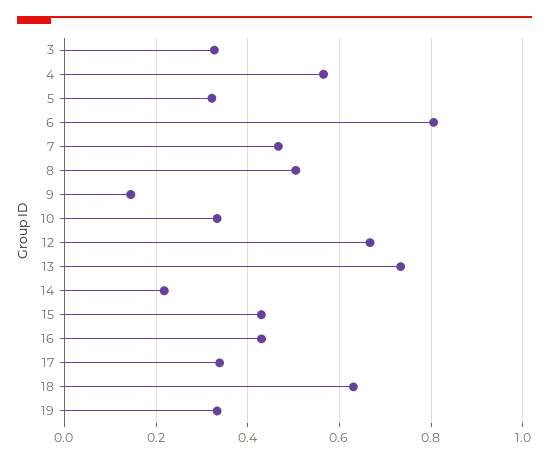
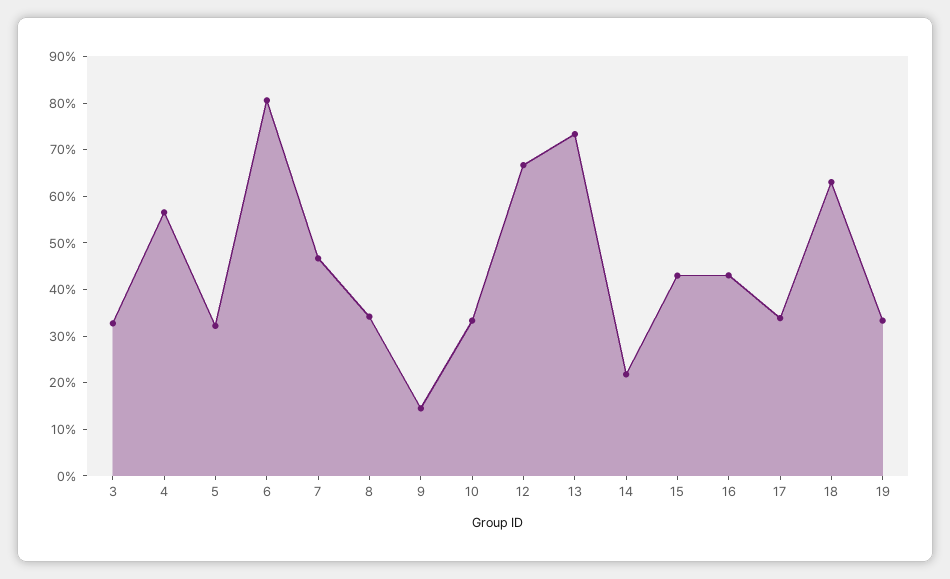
8: 0.5 -> 0.34

